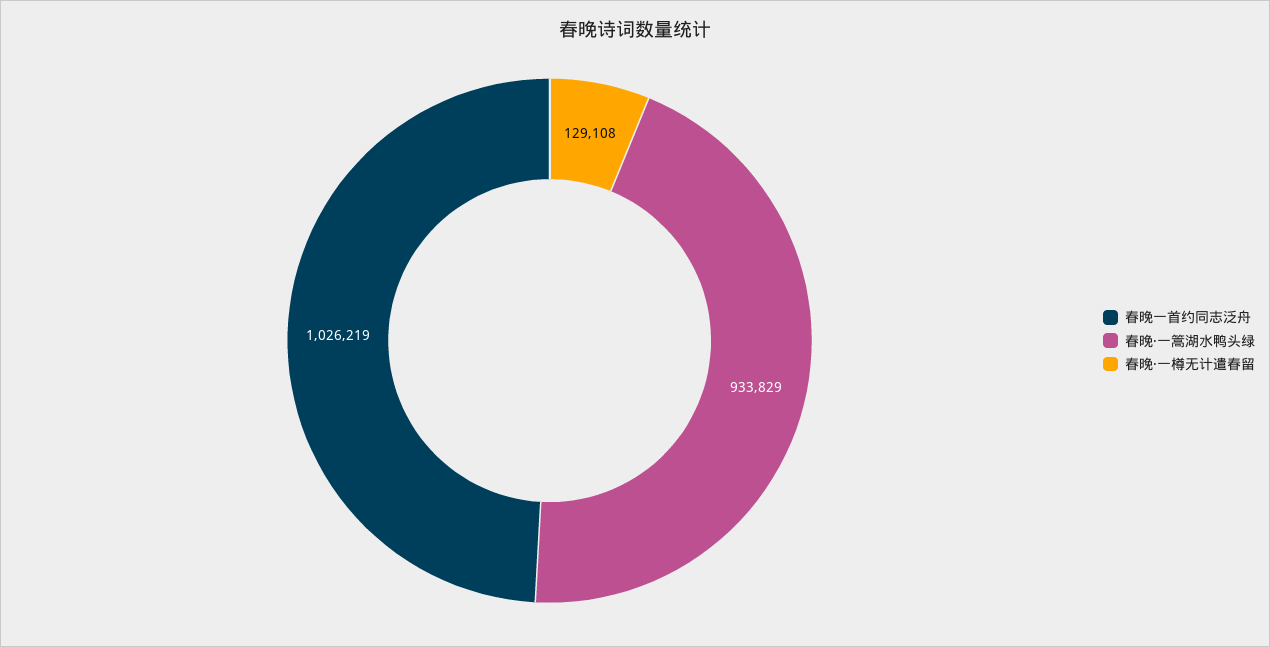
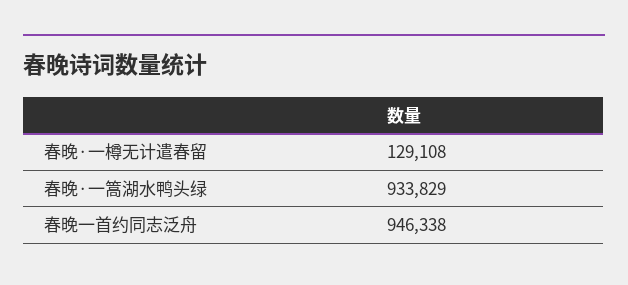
春晚一首约同志泛舟: 1026219 -> 946338

